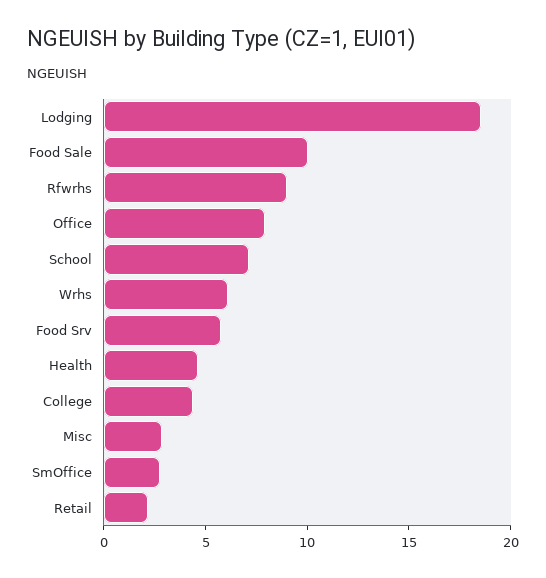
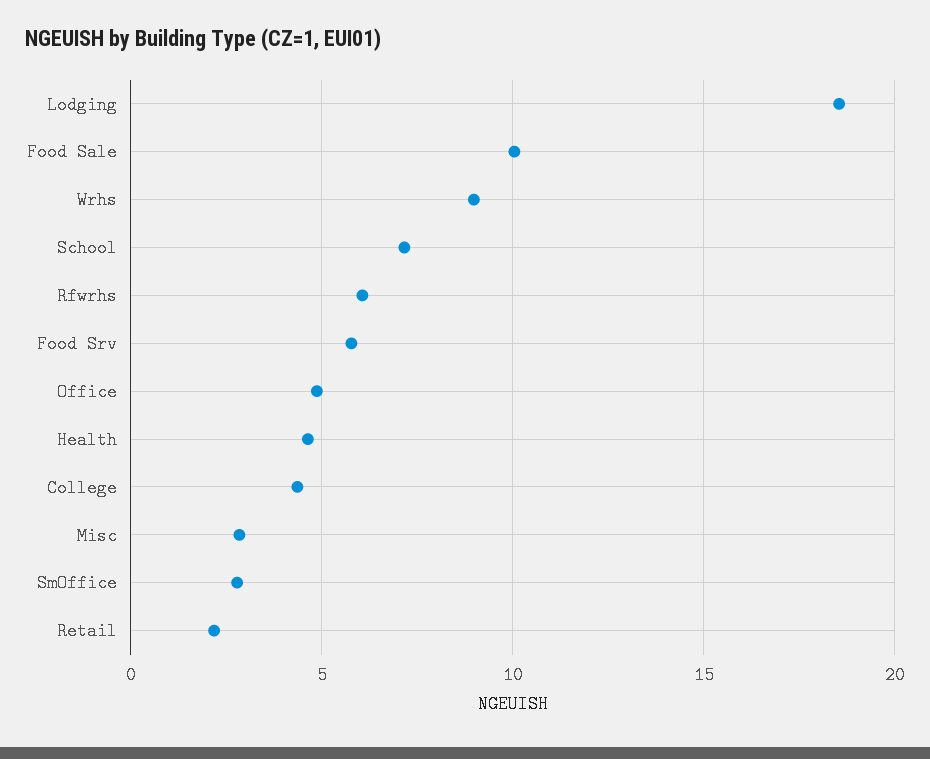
Rfwrhs: 9 -> 6
Office: 8 -> 5
Wrhs: 6 -> 9

